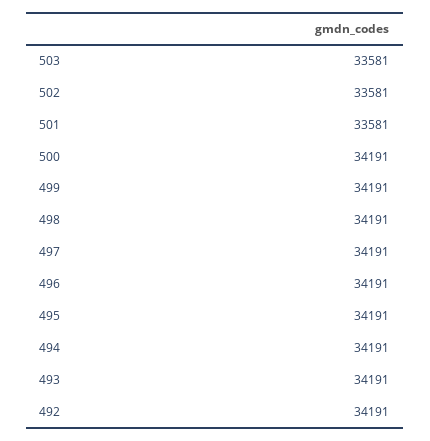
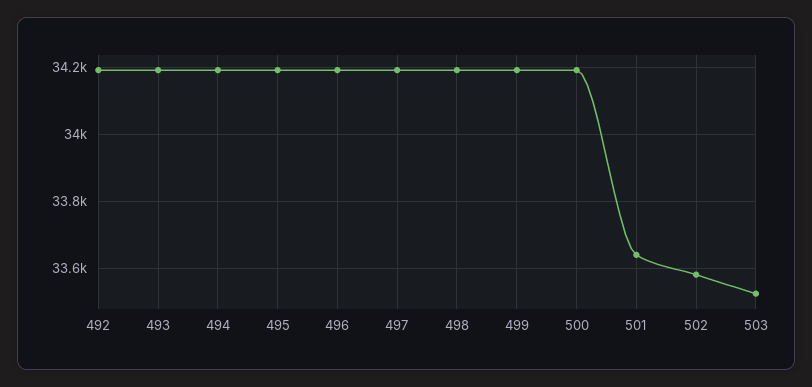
503: 33581 -> 33520
501: 33581 -> 33640

